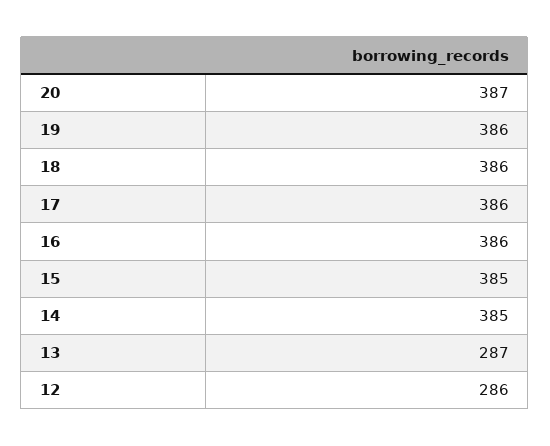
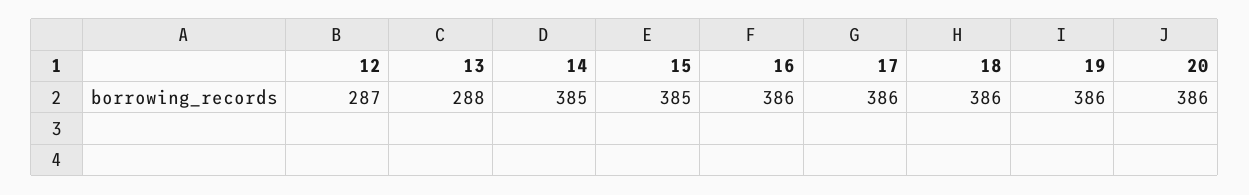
20: 387 -> 386
13: 287 -> 288
12: 286 -> 287

